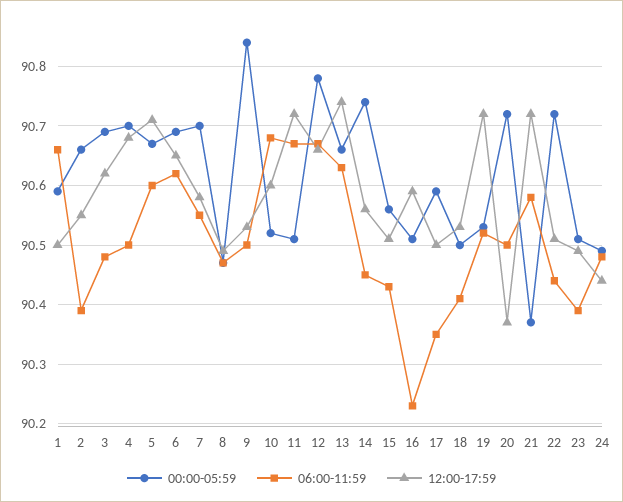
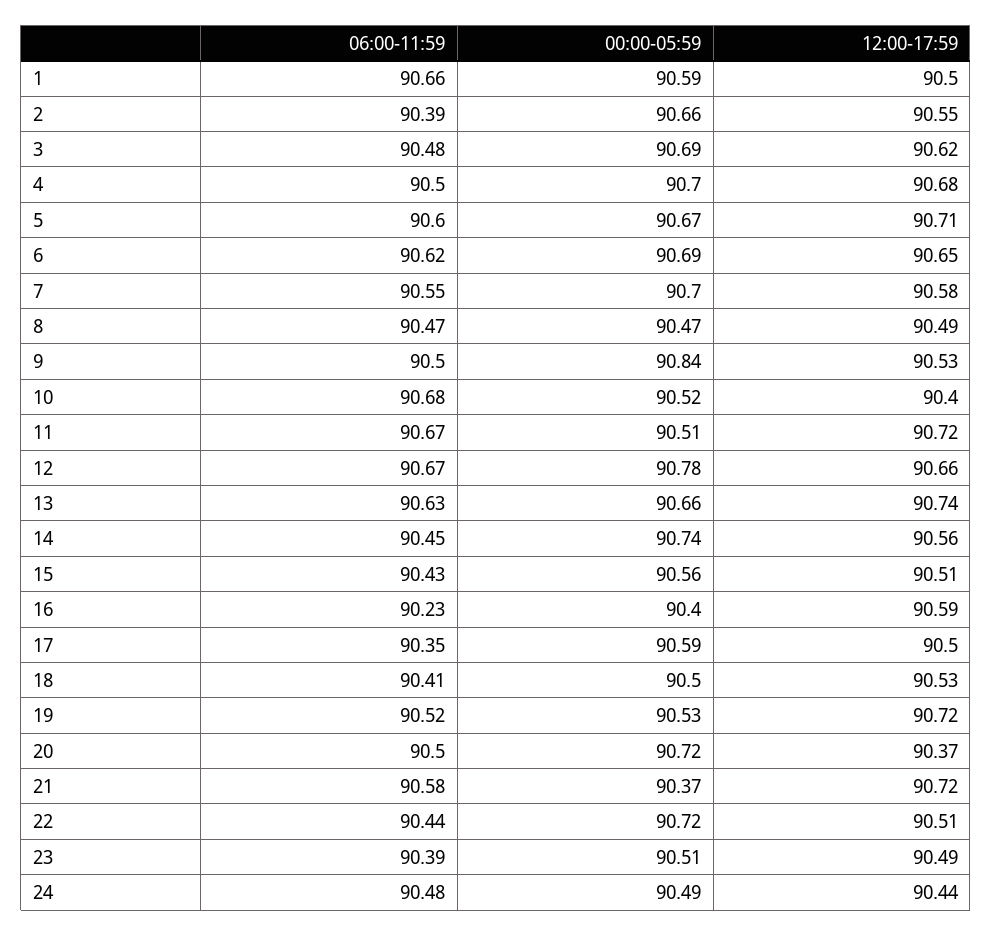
12:00-17:59, 10: 90.6 -> 90.4
00:00-05:59, 16: 90.5 -> 90.4

